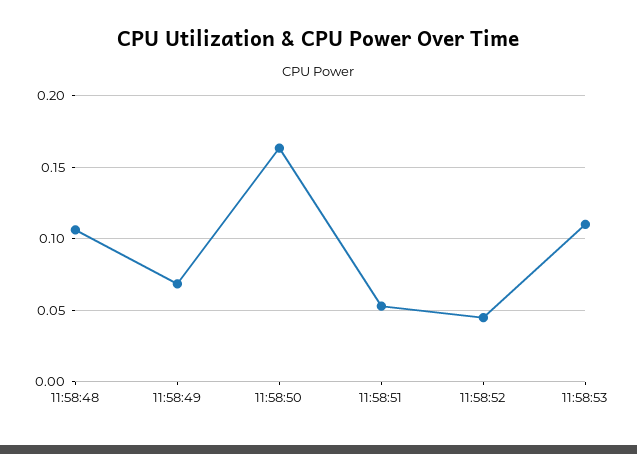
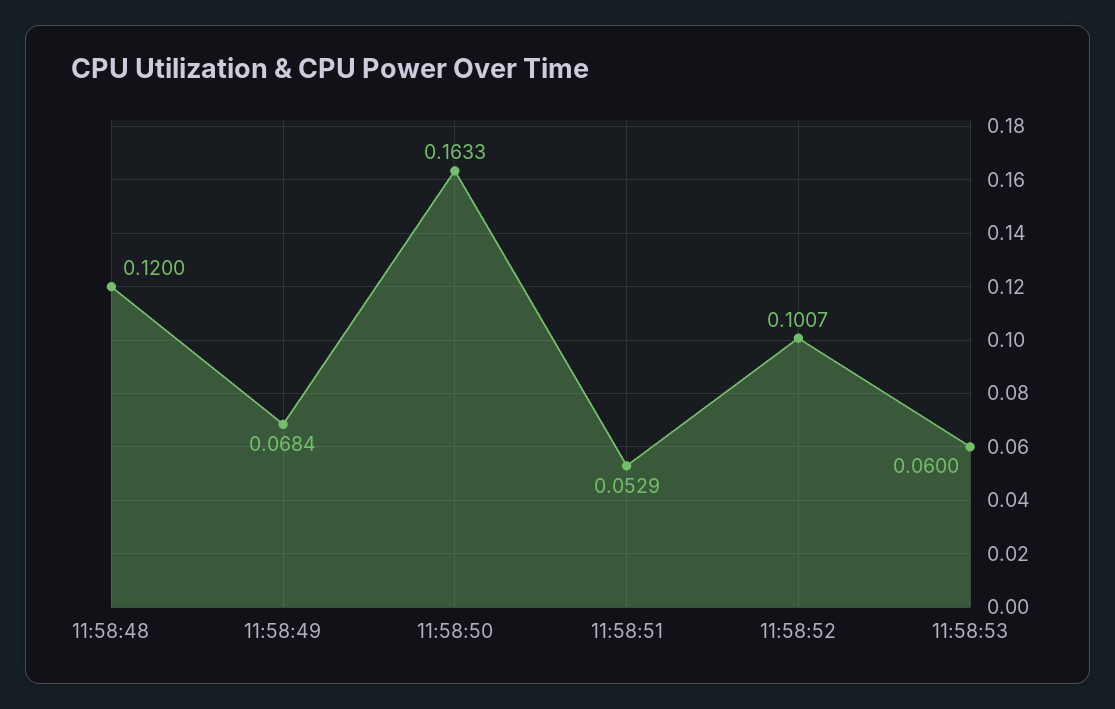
11:58:48: 0.105 -> 0.12
11:58:52: 0.045 -> 0.1007
11:58:53: 0.11 -> 0.06

